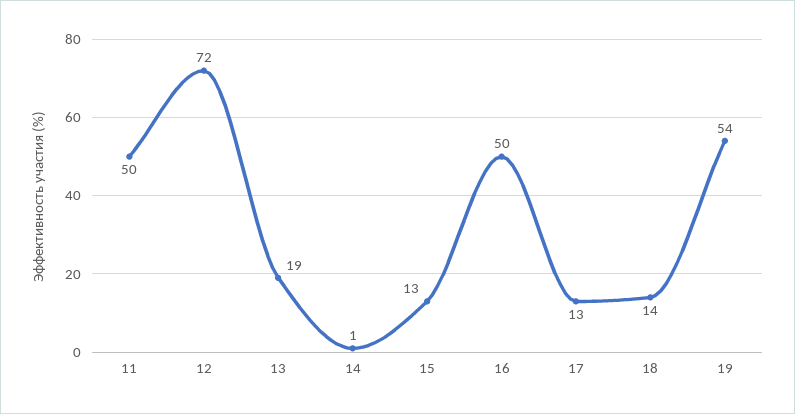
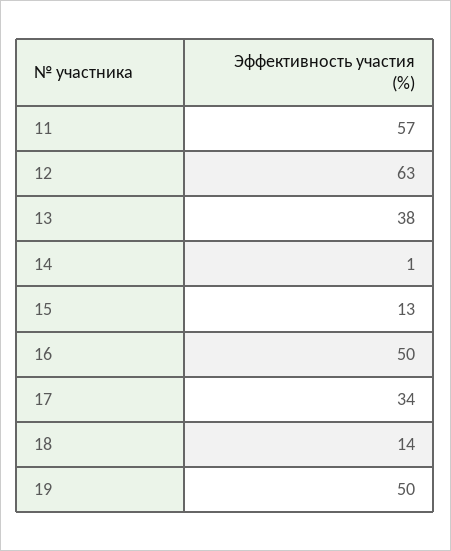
11: 50 -> 57
12: 72 -> 63
13: 19 -> 38
17: 13 -> 34
19: 54 -> 50

